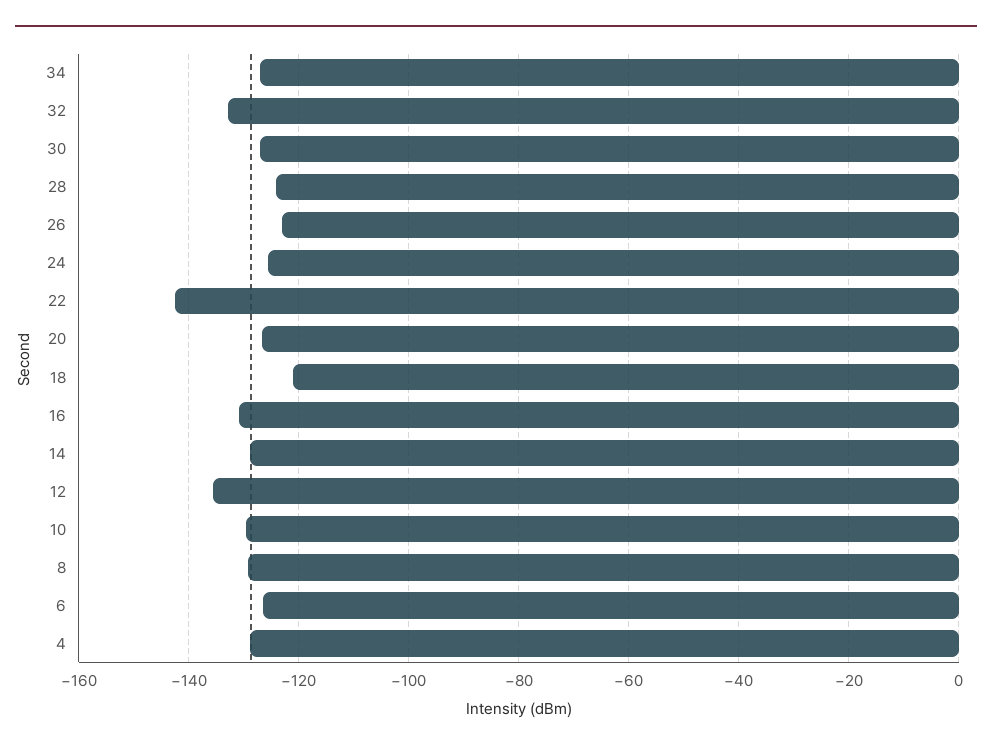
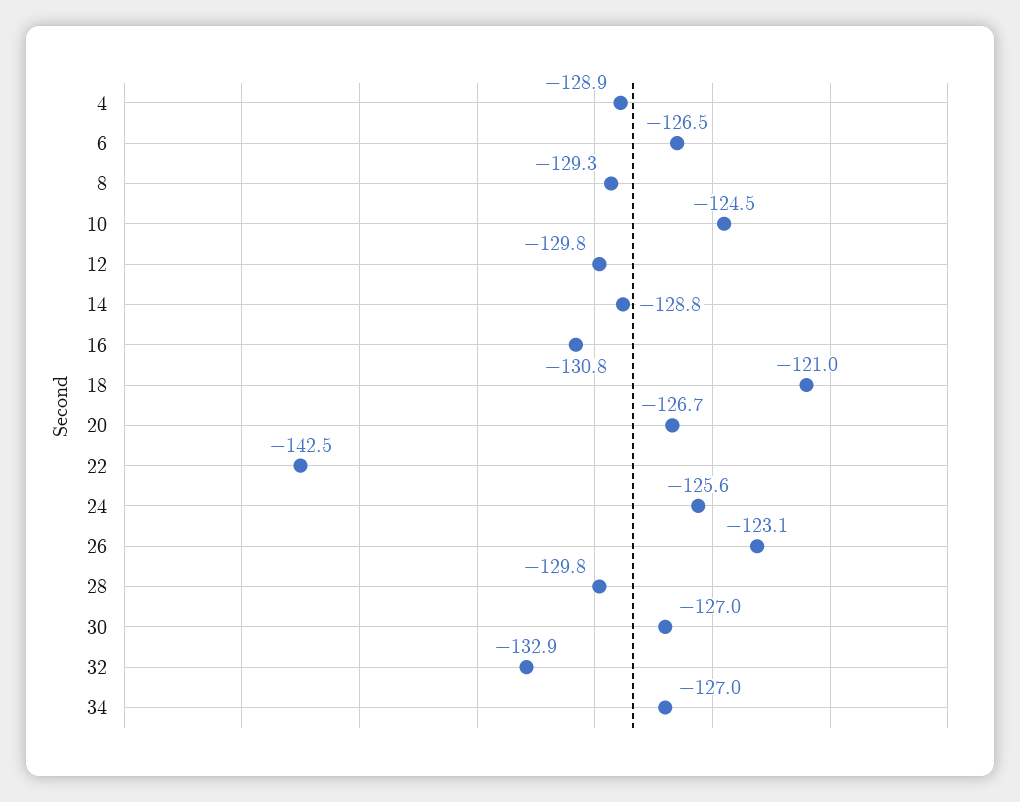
28: -124 -> -129.8
12: -136 -> -129.8
10: -130 -> -124.5

